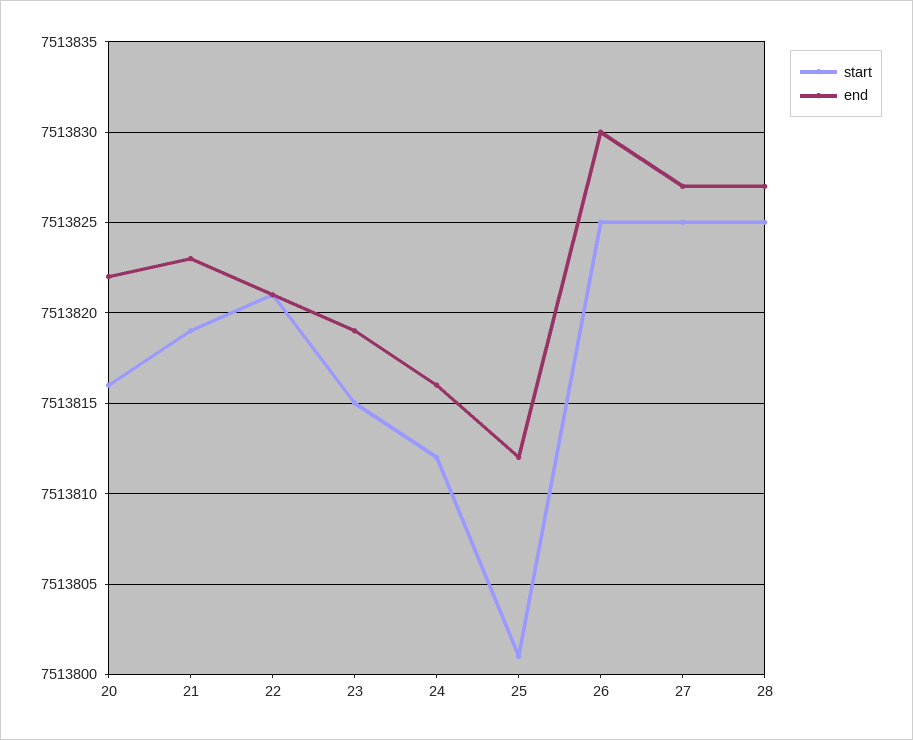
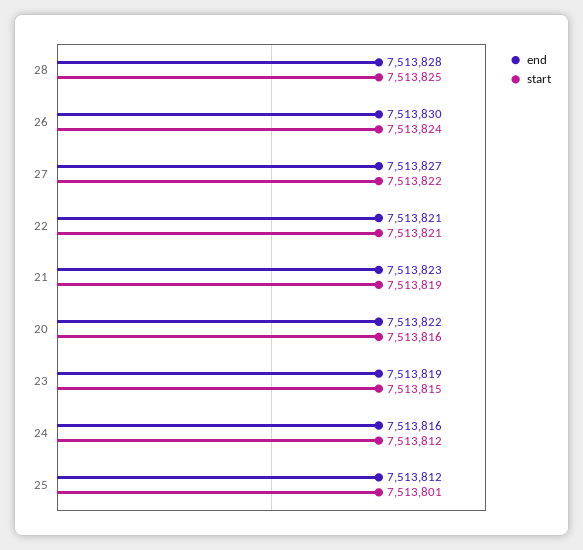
start, 26: 7513825 -> 7513824
start, 27: 7513825 -> 7513822
end, 28: 7513827 -> 7513828

